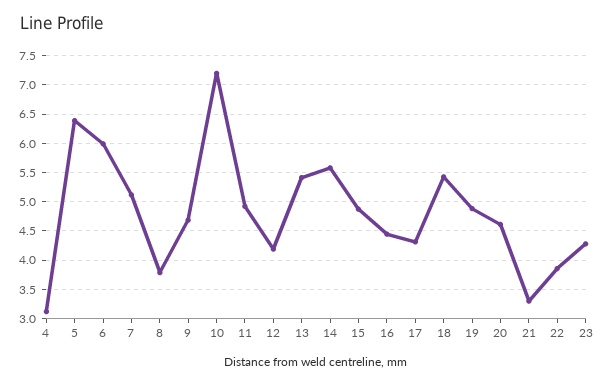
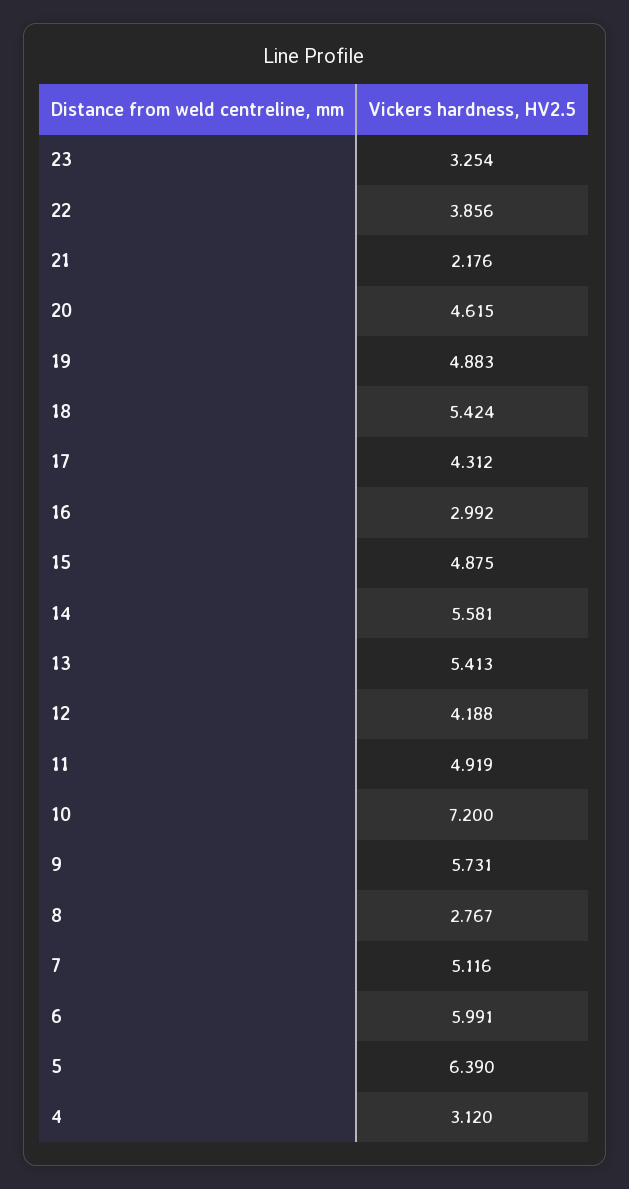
8: 3.75 -> 2.767
9: 4.75 -> 5.731
16: 4.5 -> 2.992
21: 3.25 -> 2.176
23: 4.25 -> 3.254

